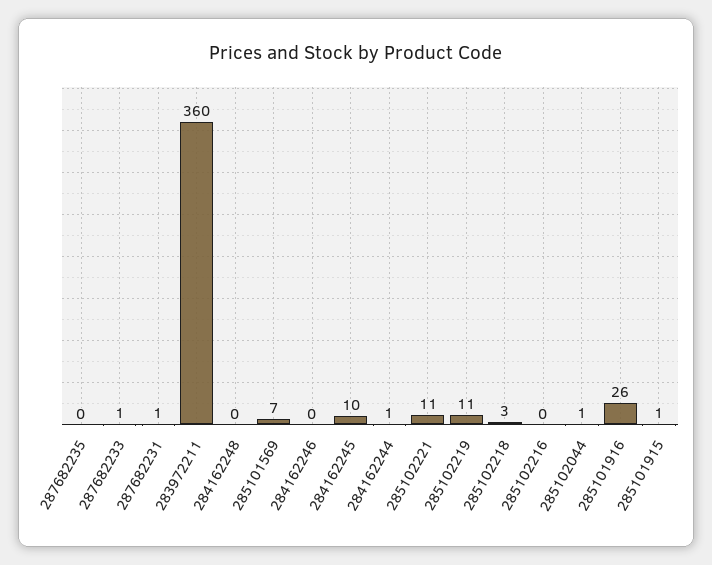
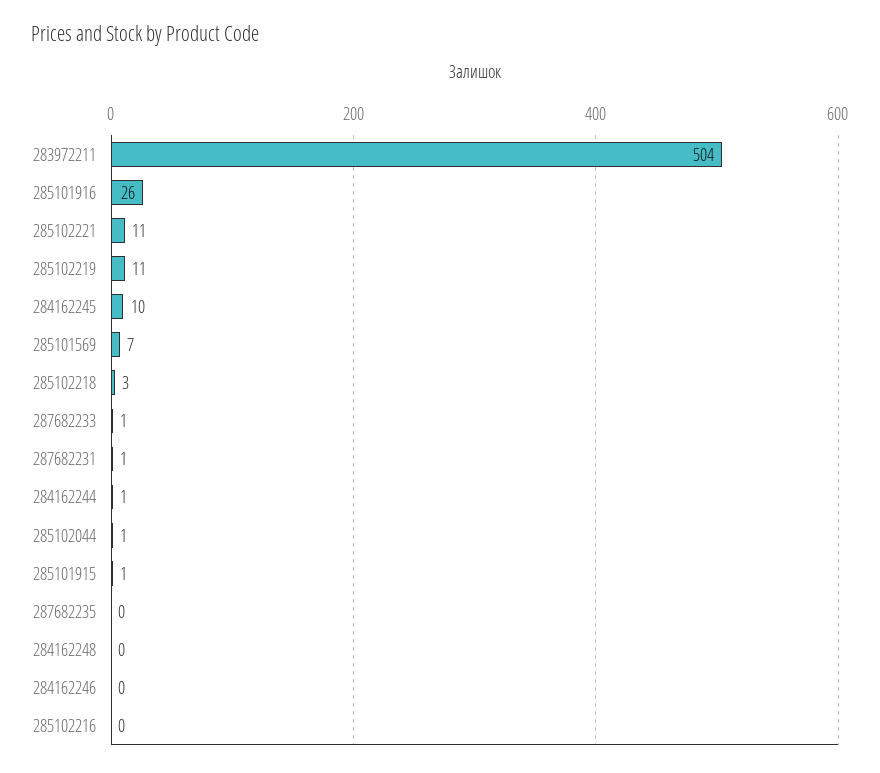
283972211: 360 -> 504

